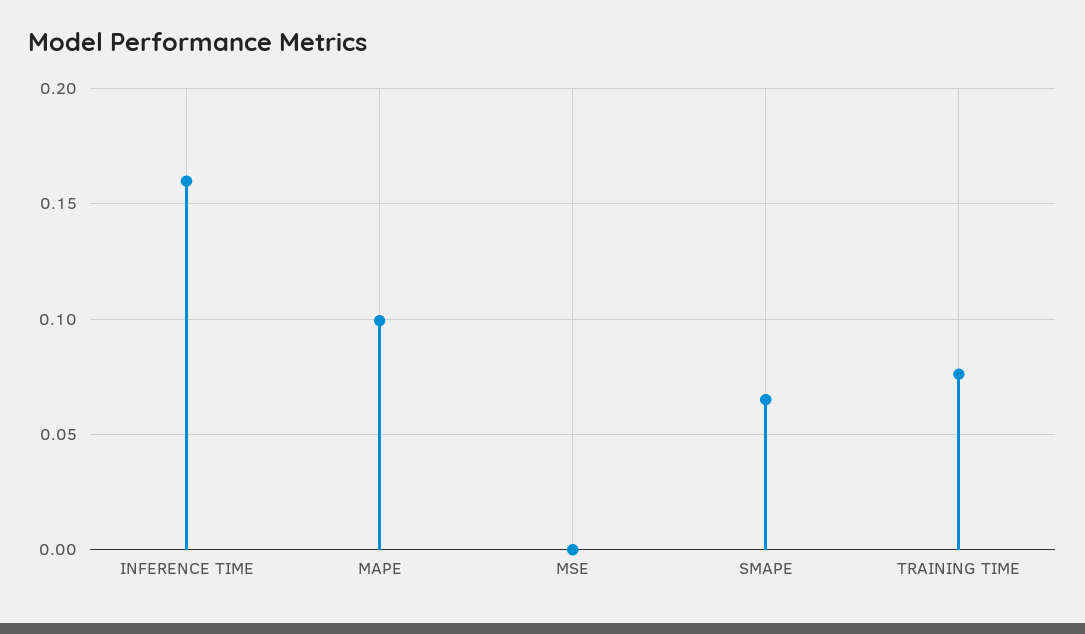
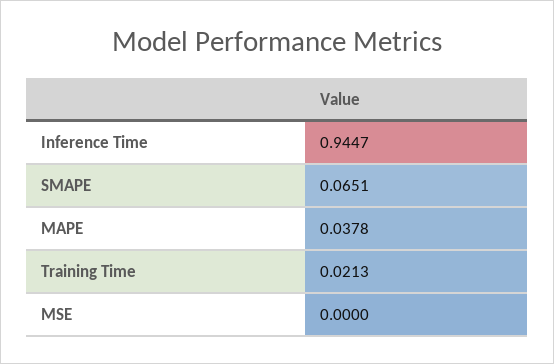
INFERENCE TIME: 0.16 -> 0.9447
MAPE: 0.1 -> 0.0378
TRAINING TIME: 0.075 -> 0.0213

